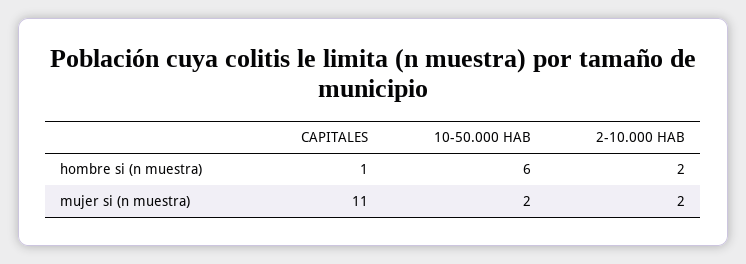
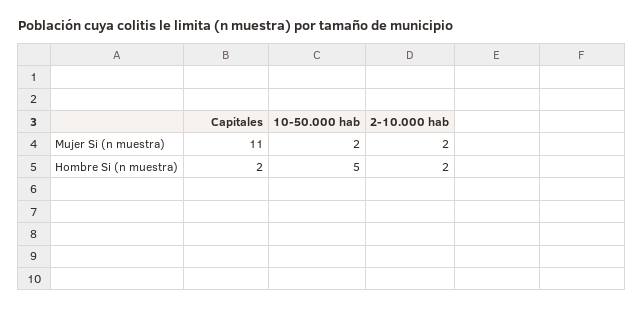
CAPITALES, hombre si (n muestra): 1 -> 2
10-50.000 HAB, hombre si (n muestra): 6 -> 5

